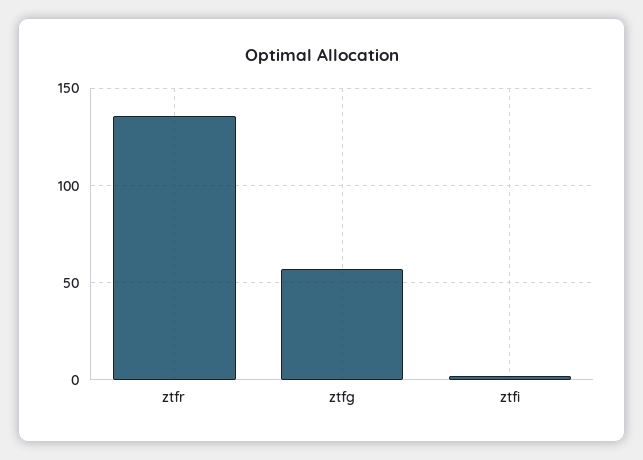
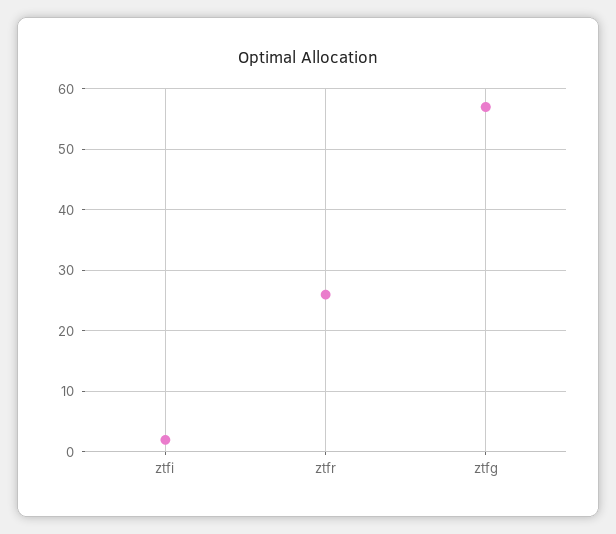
ztfr: 135 -> 26

